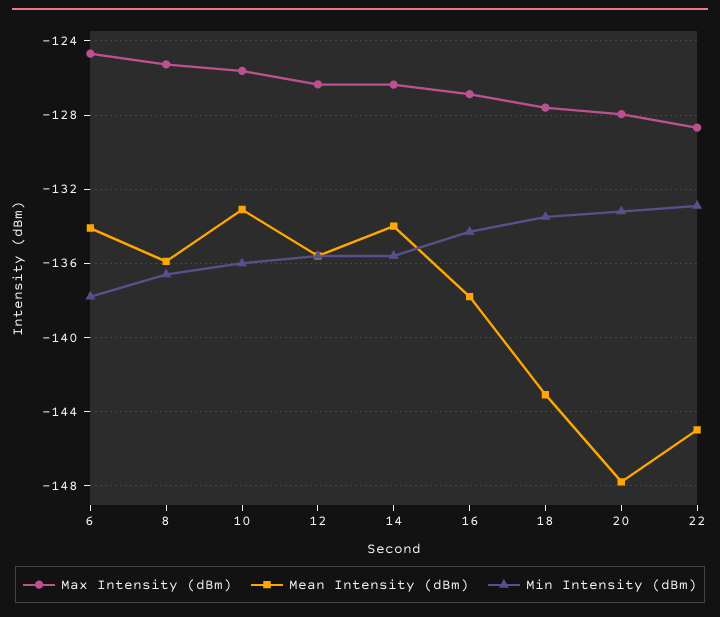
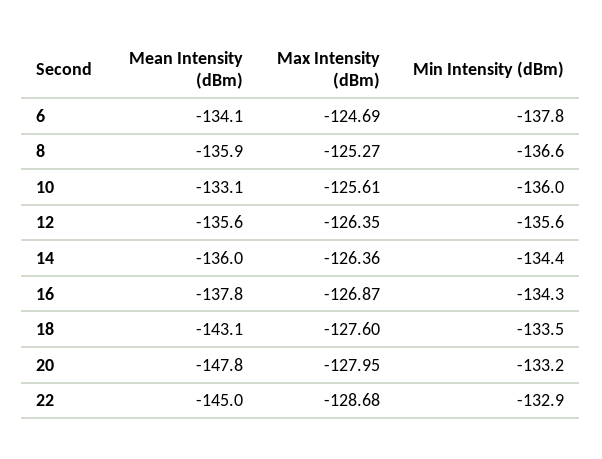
Mean Intensity (dBm), 14: -134 -> -136
Min Intensity (dBm), 14: -135.5 -> -134.4

